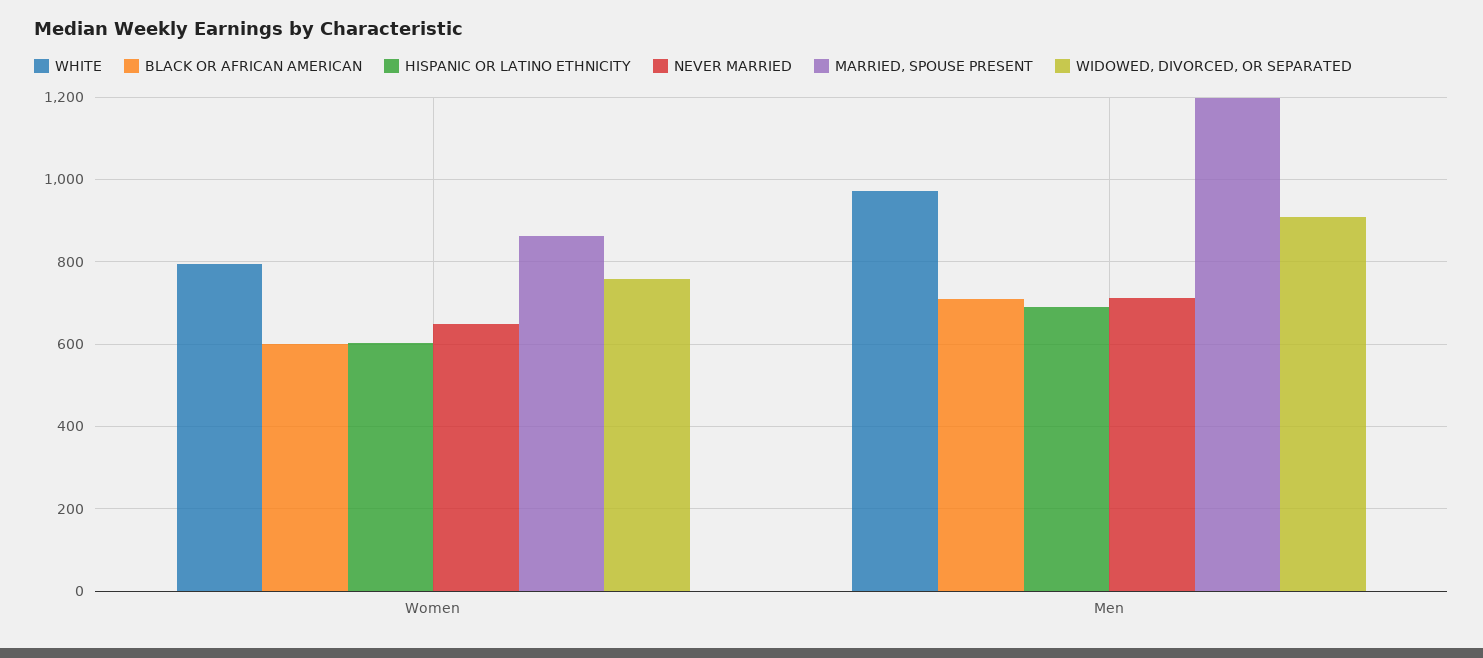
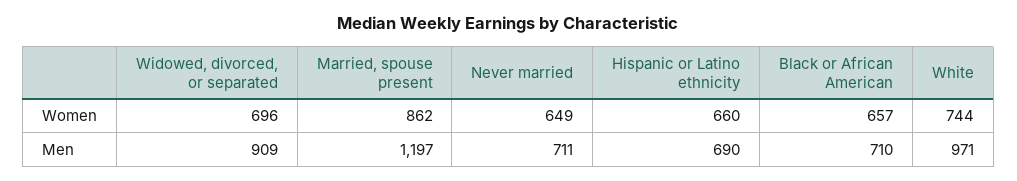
WHITE, Women: 800 -> 744
BLACK OR AFRICAN AMERICAN, Women: 600 -> 657
HISPANIC OR LATINO ETHNICITY, Women: 600 -> 660
WIDOWED, DIVORCED, OR SEPARATED, Women: 760 -> 696

